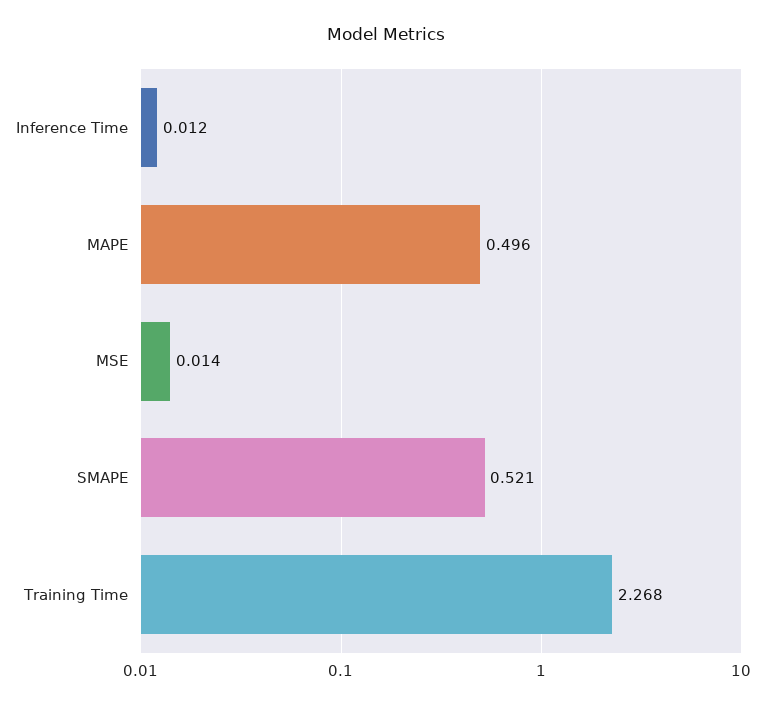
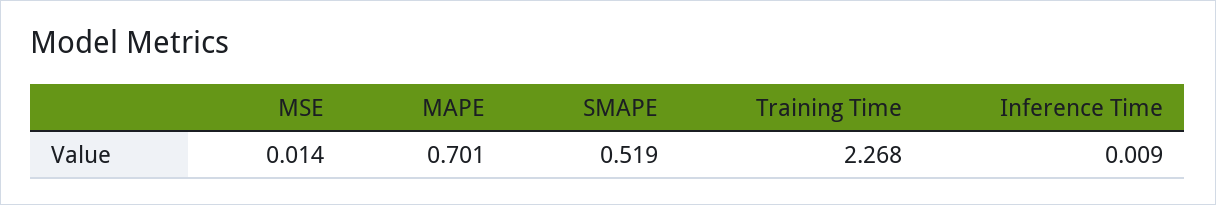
Inference Time: 0.012 -> 0.009
MAPE: 0.496 -> 0.701
SMAPE: 0.521 -> 0.519

